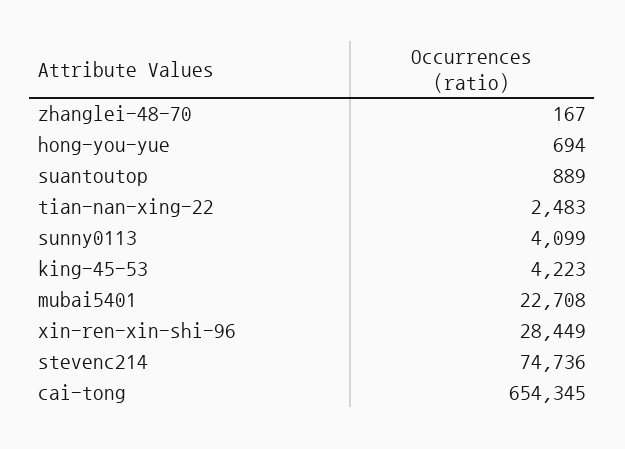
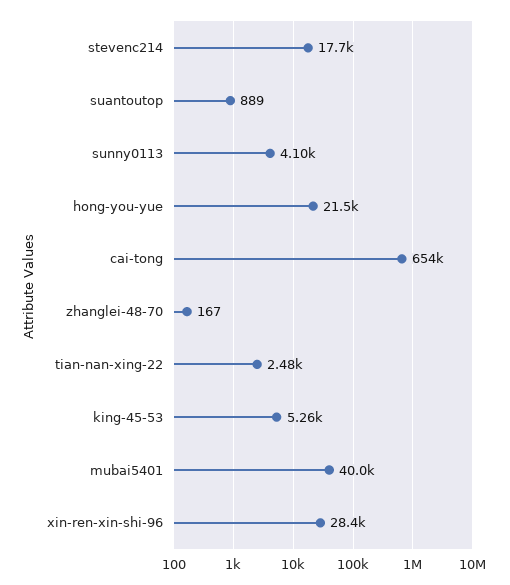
hong-you-yue: 694 -> 21500
king-45-53: 4223 -> 5260
mubai5401: 22708 -> 40000
stevenc214: 74736 -> 17700

